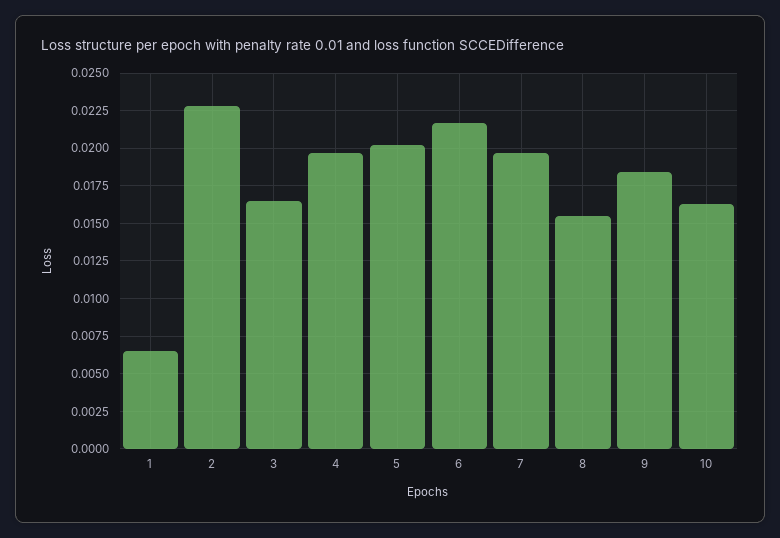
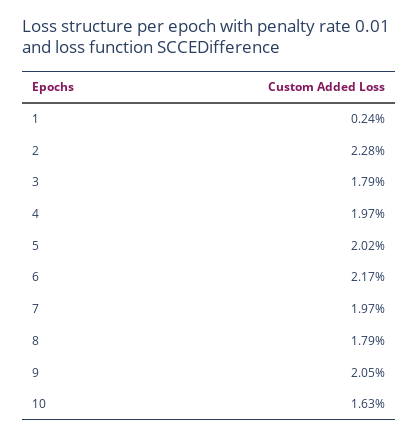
1: 0.0065 -> 0.0024
3: 0.0165 -> 0.0179
8: 0.0155 -> 0.0179
9: 0.0185 -> 0.0205

